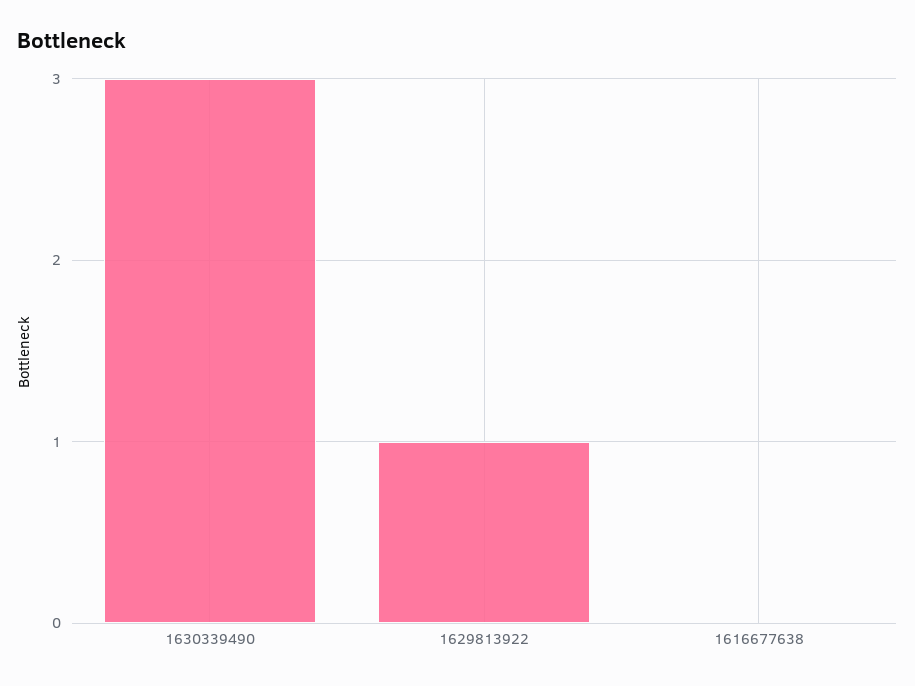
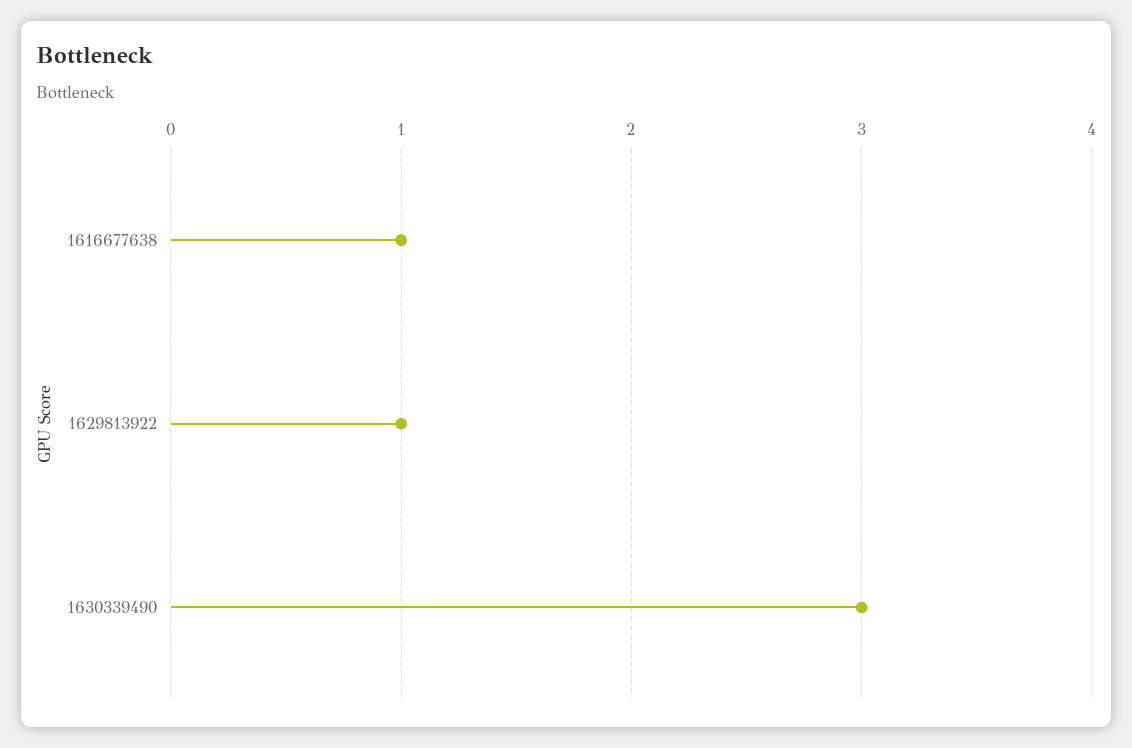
1616677638: 0 -> 1

